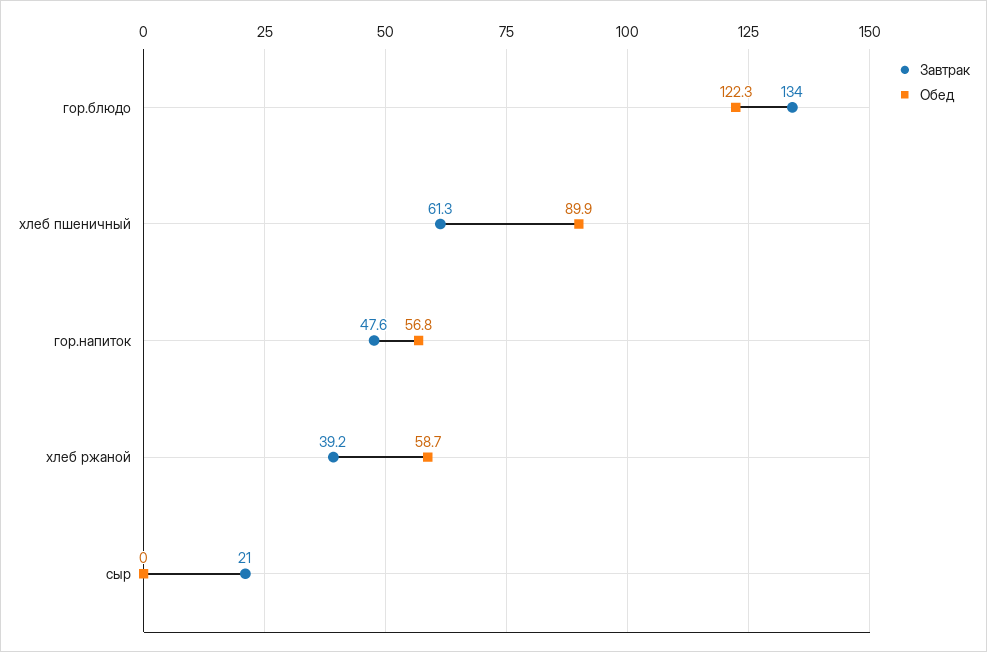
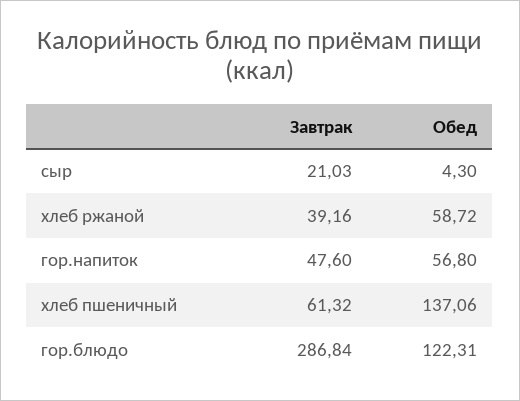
Завтрак, гор.блюдо: 134 -> 286.84
Обед, хлеб пшеничный: 89.9 -> 137.06
Обед, сыр: 0 -> 4.3

